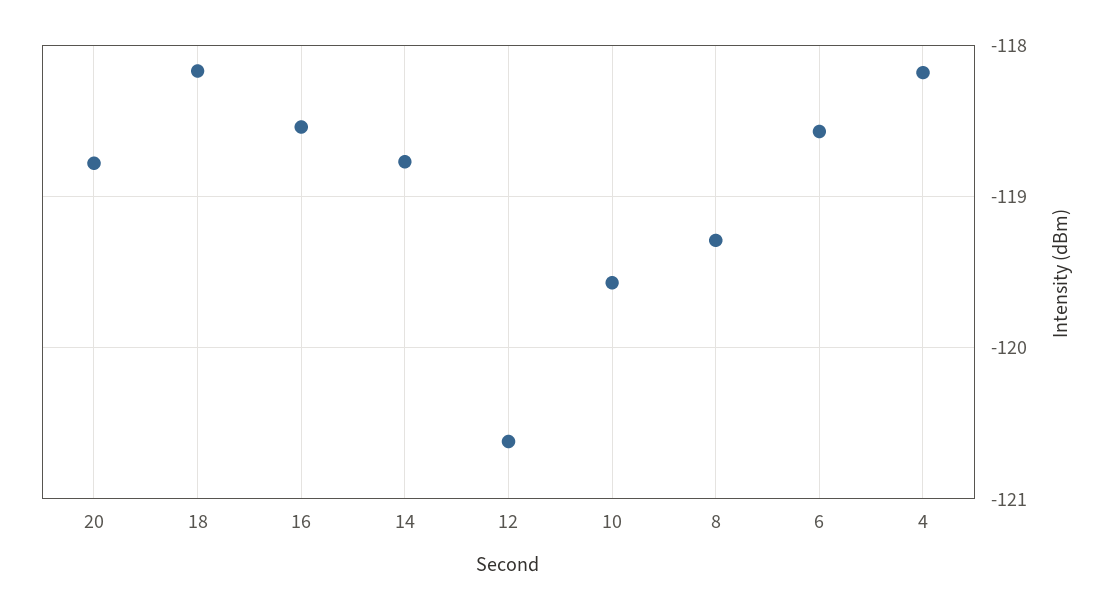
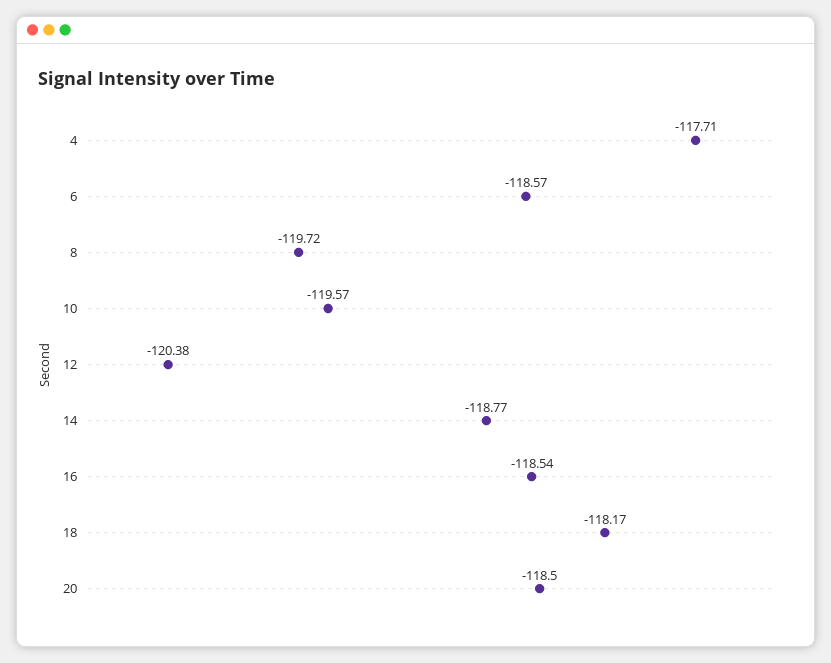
20: -118.8 -> -118.5
12: -120.6 -> -120.38
8: -119.3 -> -119.72
4: -118.2 -> -117.71

